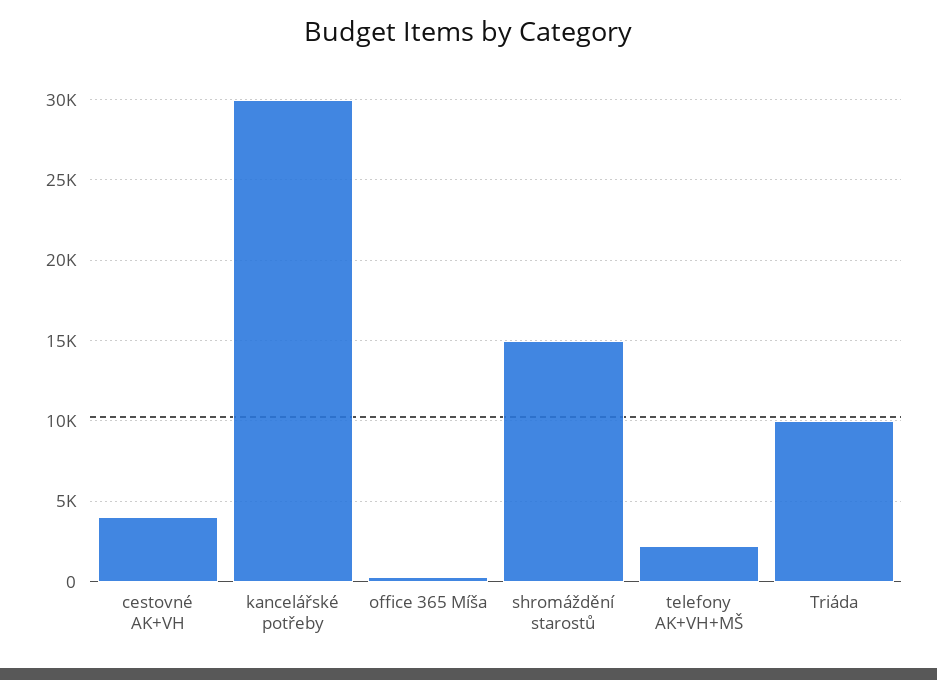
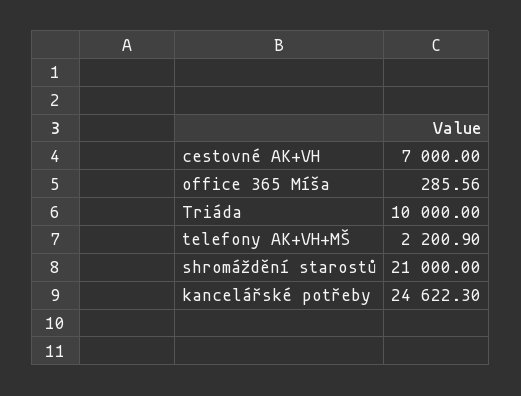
cestovné AK+VH: 4000 -> 7000
kancelářské potřeby: 30000 -> 24622.3
shromáždění starostů: 15000 -> 21000

